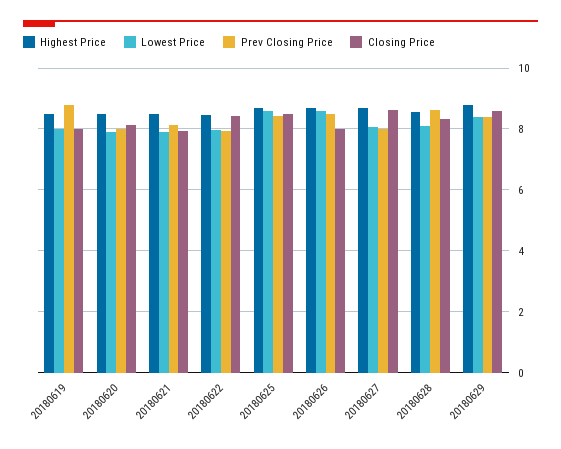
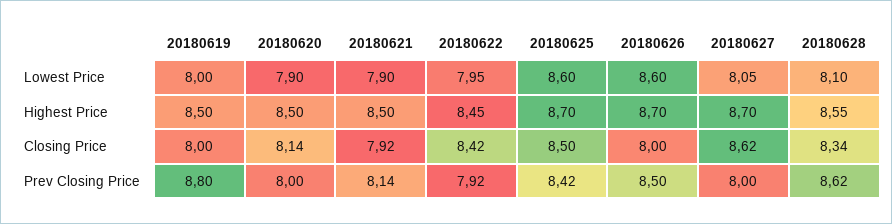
Highest Price, 20180629: 8.8 -> none
Lowest Price, 20180629: 8.4 -> none
Prev Closing Price, 20180629: 8.4 -> none
Closing Price, 20180629: 8.6 -> none

